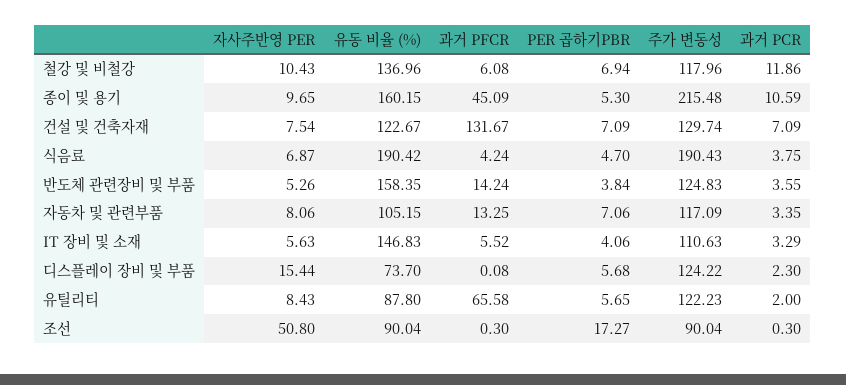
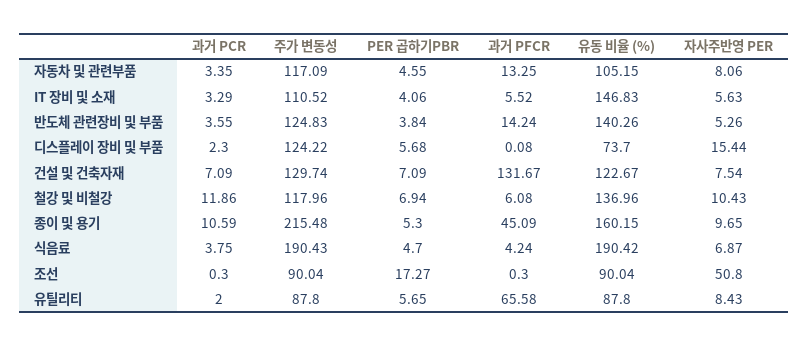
유동 비율 (%), 반도체 관련장비 및 부품: 158.35 -> 140.26
PER 곱하기PBR, 자동차 및 관련부품: 7.06 -> 4.55
주가 변동성, IT 장비 및 소재: 110.63 -> 110.52
주가 변동성, 유틸리티: 122.23 -> 87.8

